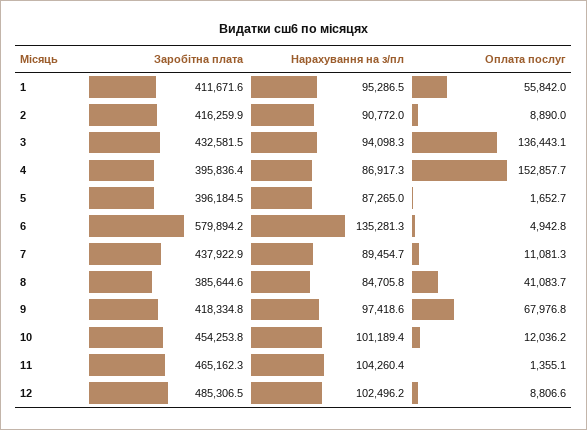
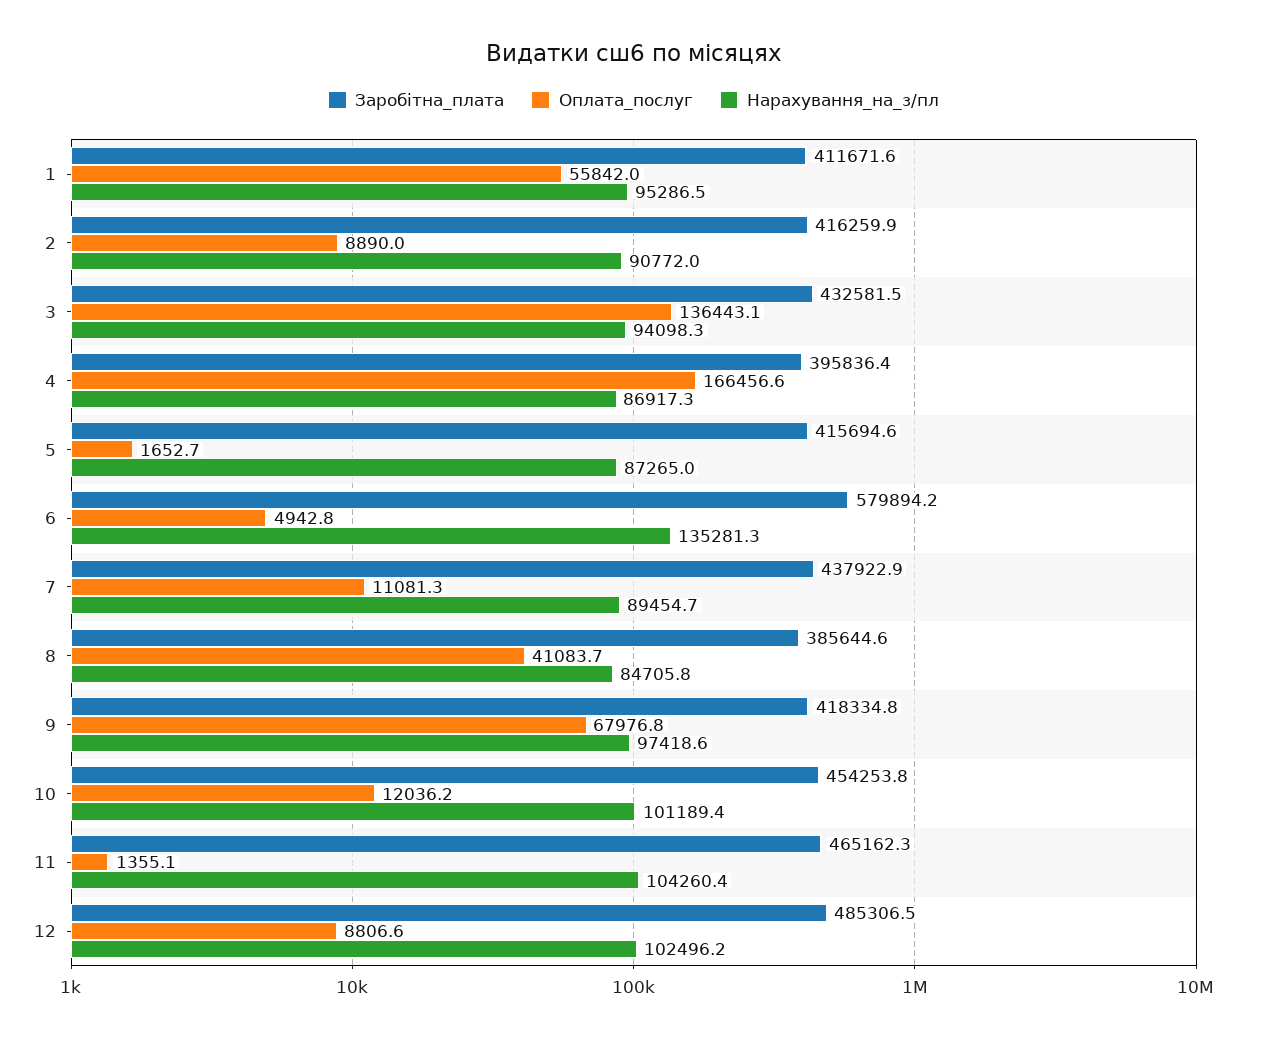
Оплата послуг, 4: 152857.7 -> 166456.6
Заробітна плата, 5: 396184.5 -> 415694.6

